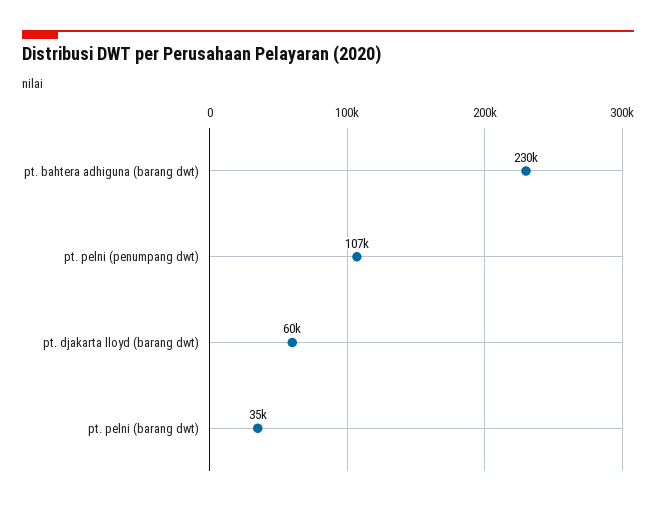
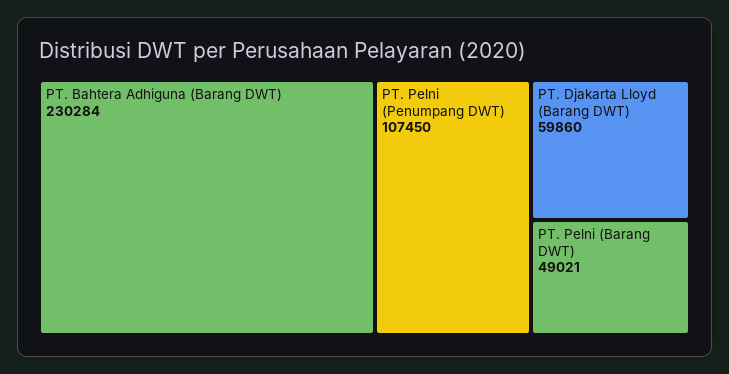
pt. pelni (barang dwt): 35000 -> 49021

